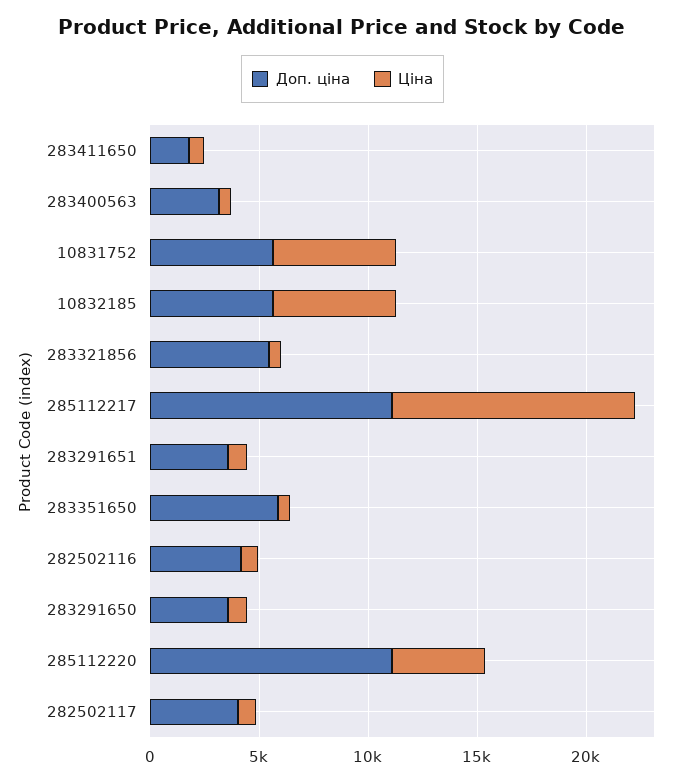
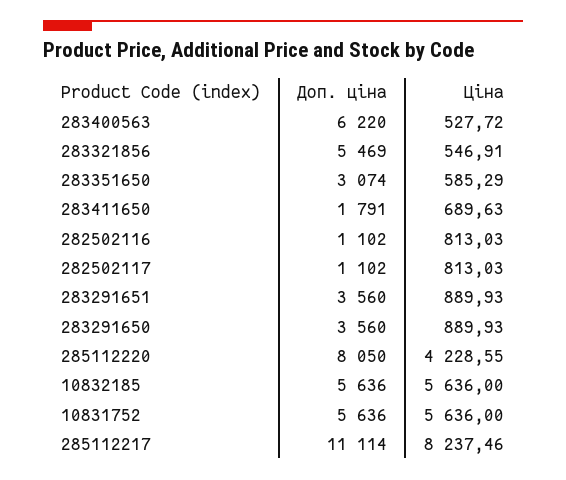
Доп. ціна, 283400563: 3000 -> 6220
Ціна, 285112217: 11000 -> 8237.46
Доп. ціна, 283351650: 6000 -> 3074
Доп. ціна, 282502116: 4000 -> 1102
Доп. ціна, 285112220: 11000 -> 8050
Доп. ціна, 282502117: 4000 -> 1102

